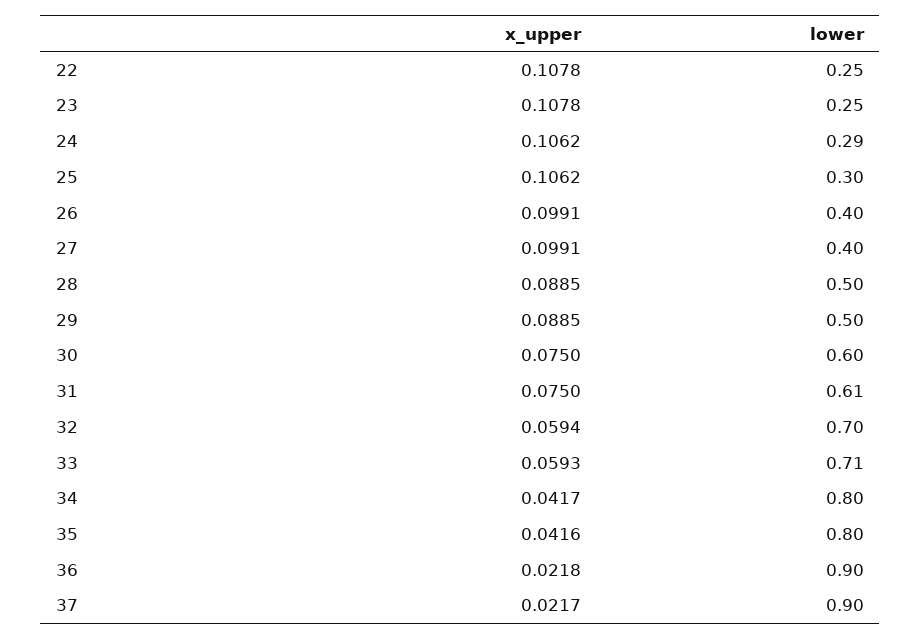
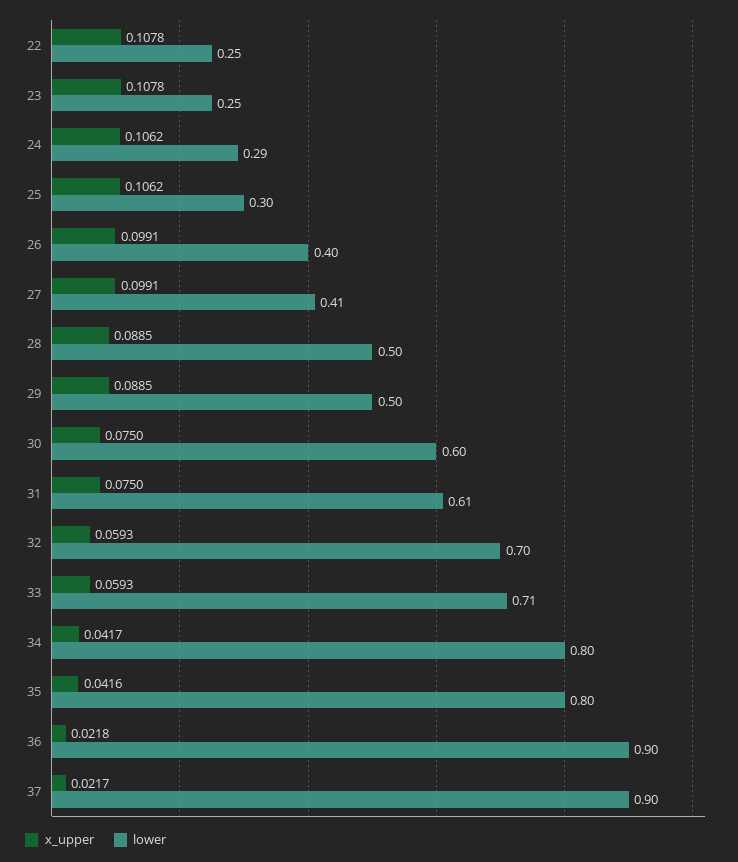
lower, 27: 0.4 -> 0.41
x_upper, 32: 0.0594 -> 0.0593

